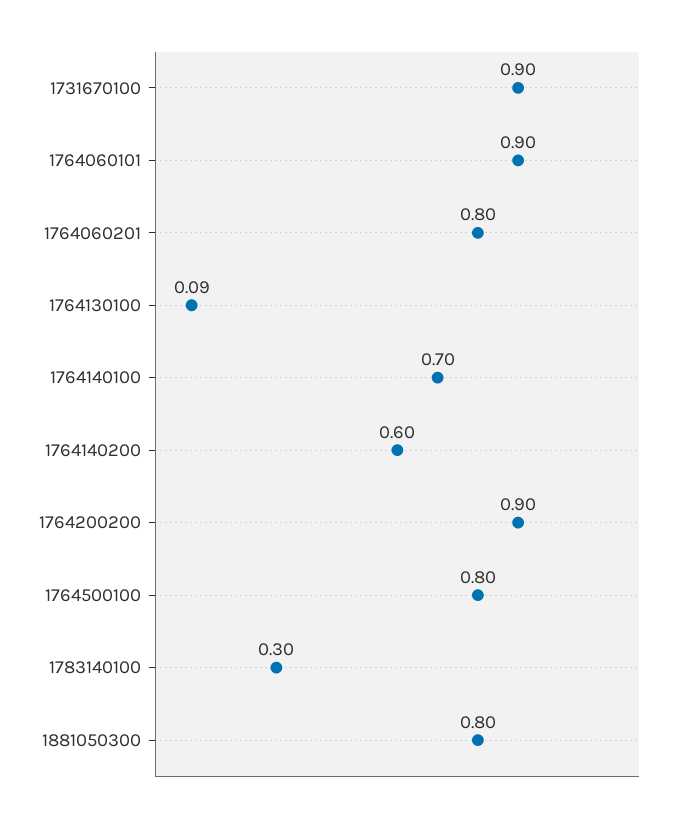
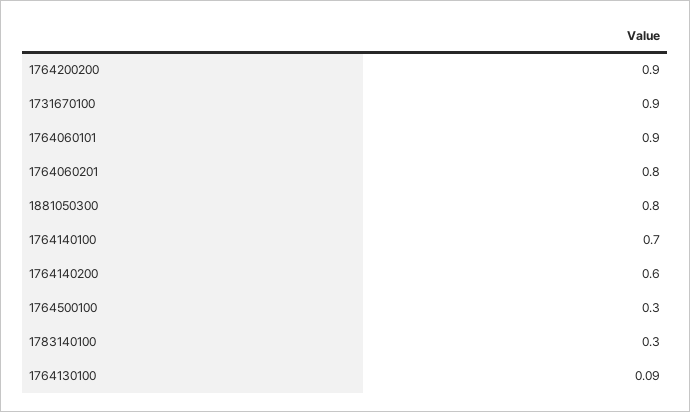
1764500100: 0.8 -> 0.3

